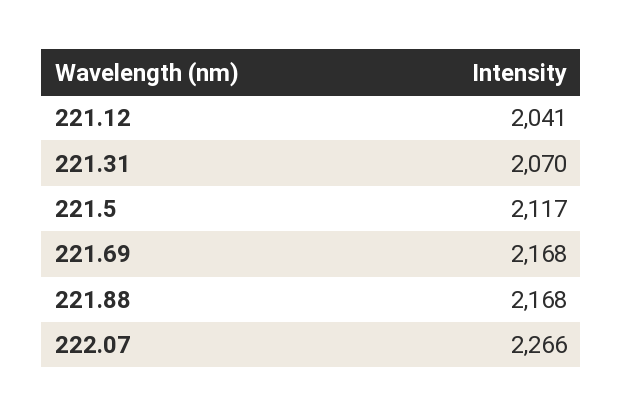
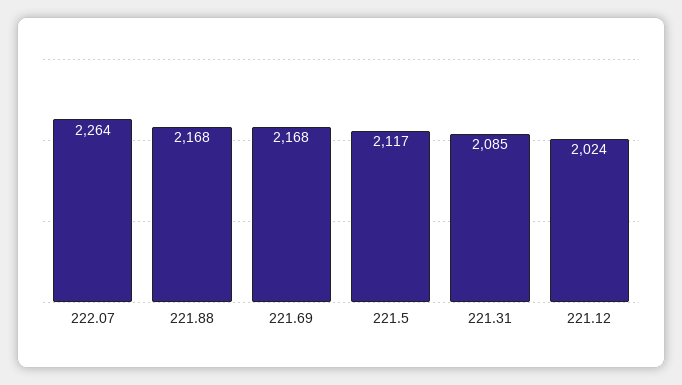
221.12: 2041 -> 2024
221.31: 2070 -> 2085
222.07: 2266 -> 2264

